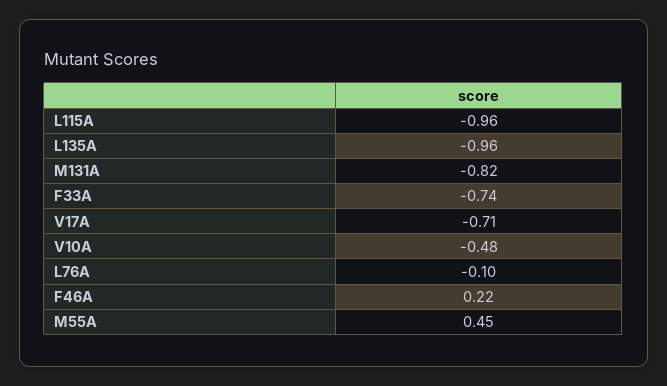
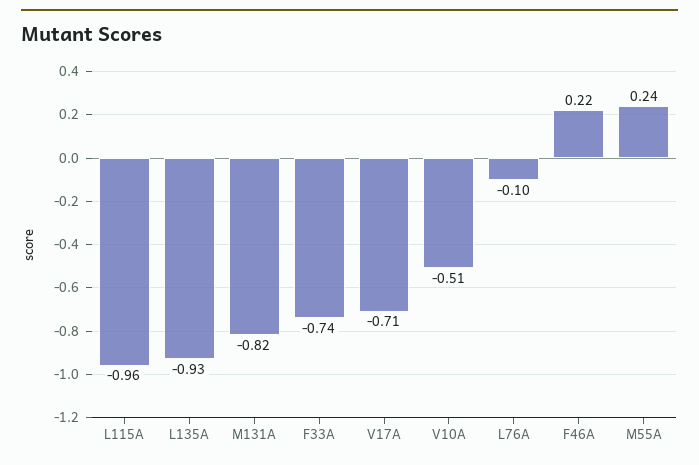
L135A: -0.96 -> -0.93
V10A: -0.48 -> -0.51
M55A: 0.45 -> 0.24

